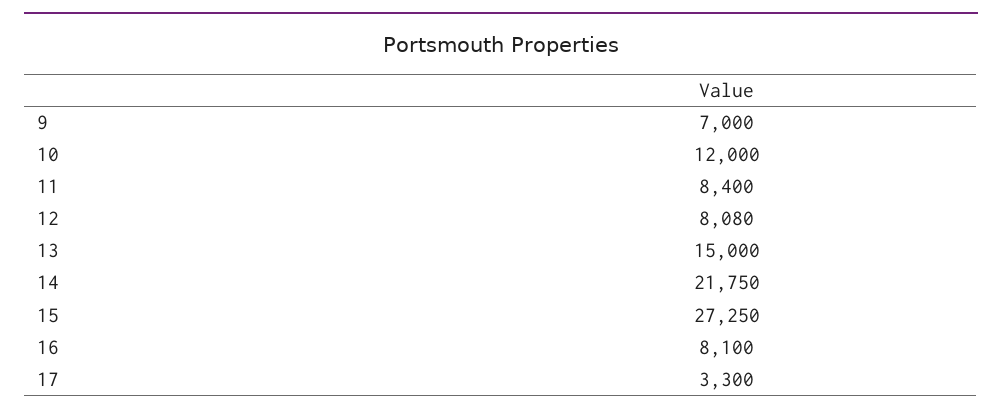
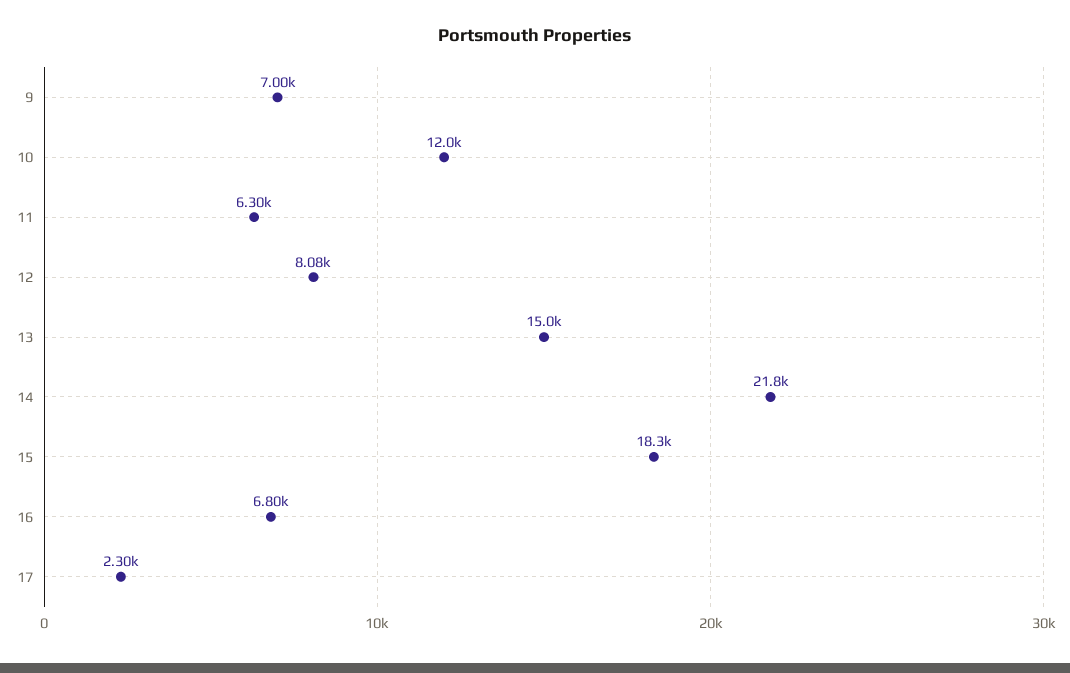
11: 8400 -> 6300
15: 27250 -> 18300
16: 8100 -> 6800
17: 3300 -> 2300

